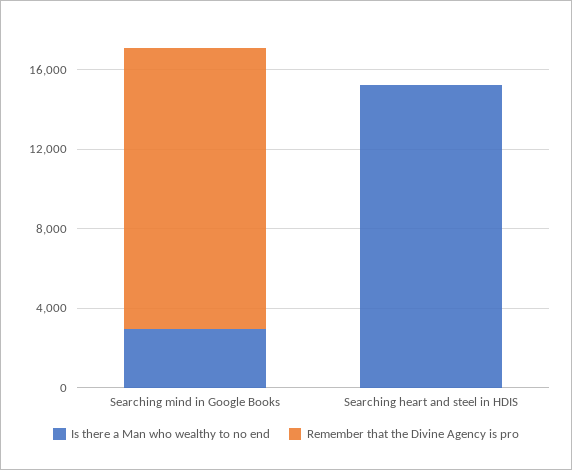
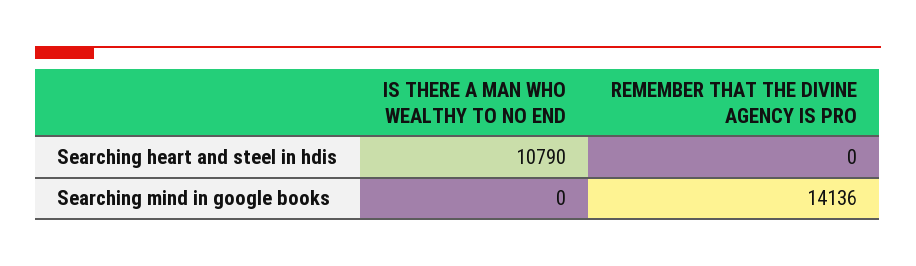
Is there a Man who wealthy to no end, Searching mind in Google Books: 3000 -> 0
Is there a Man who wealthy to no end, Searching heart and steel in HDIS: 15000 -> 10790

